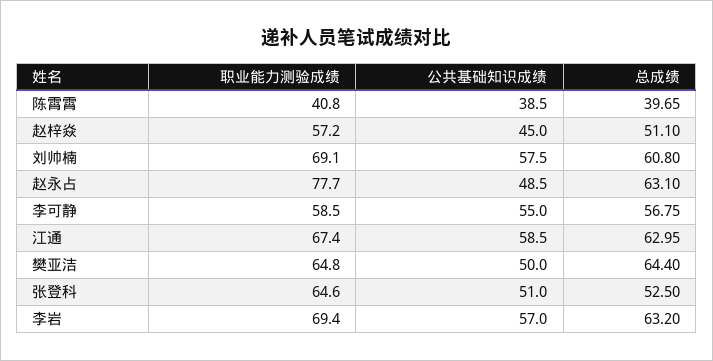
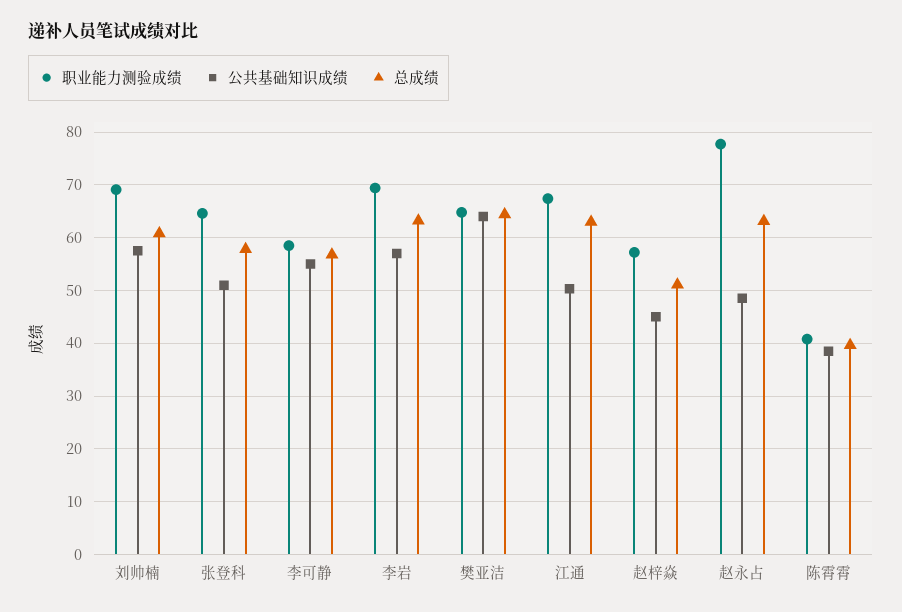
公共基础知识成绩, 江通: 58.5 -> 50
公共基础知识成绩, 樊亚洁: 50 -> 64
总成绩, 张登科: 52.5 -> 58

